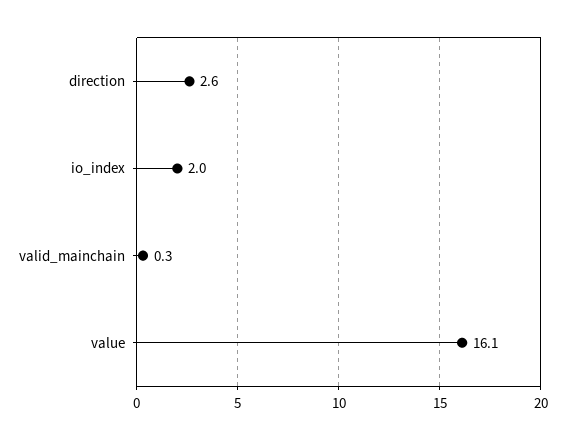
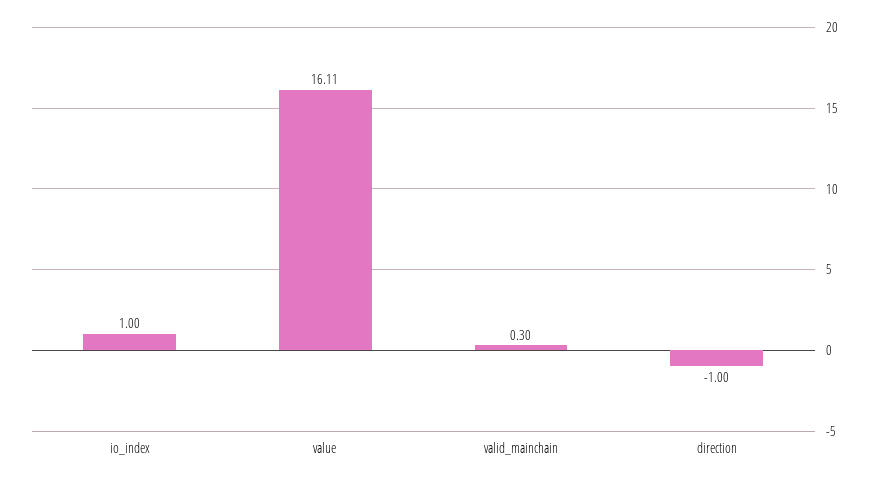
direction: 2.6 -> -1
io_index: 2 -> 1

